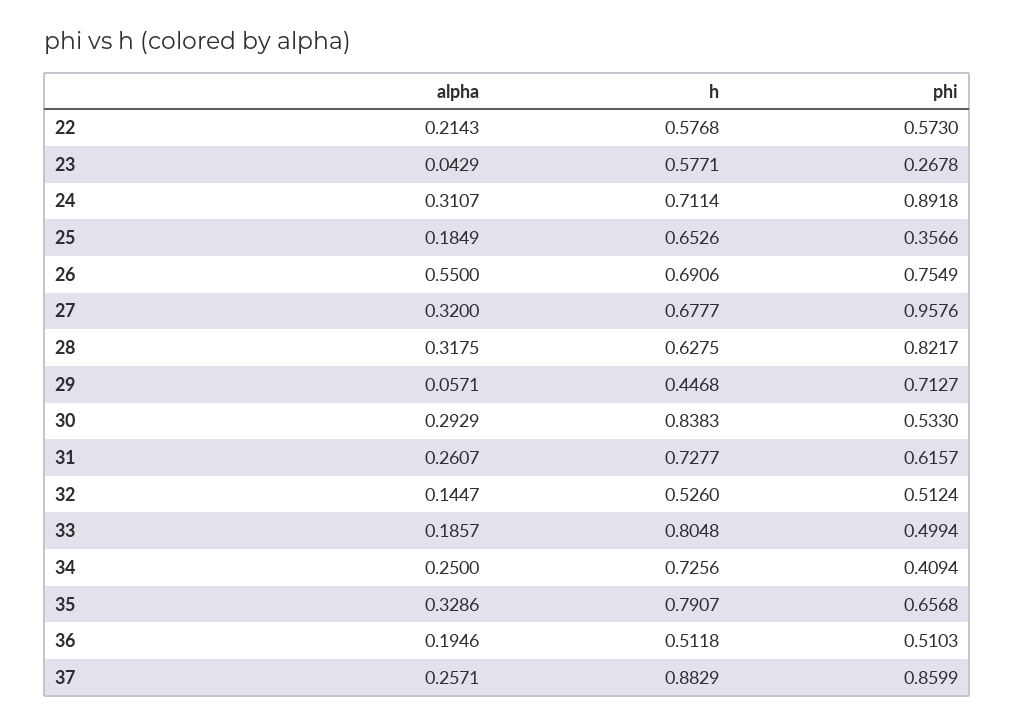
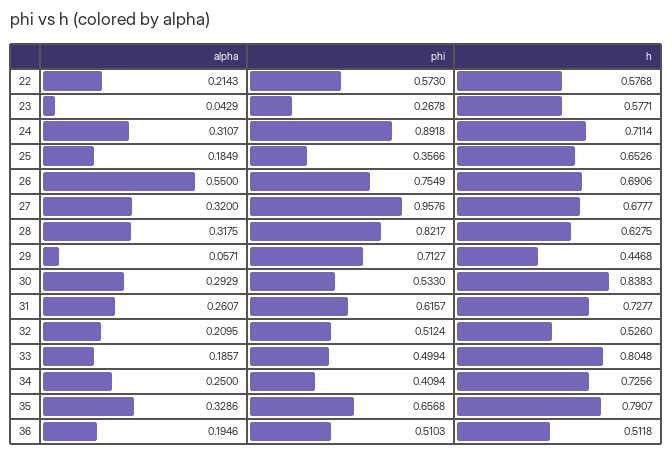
alpha, 32: 0.1447 -> 0.2095
alpha, 37: 0.2571 -> none
h, 37: 0.8829 -> none
phi, 37: 0.8599 -> none

